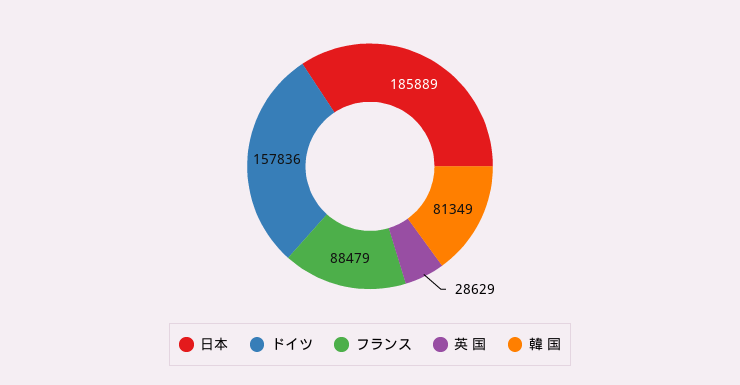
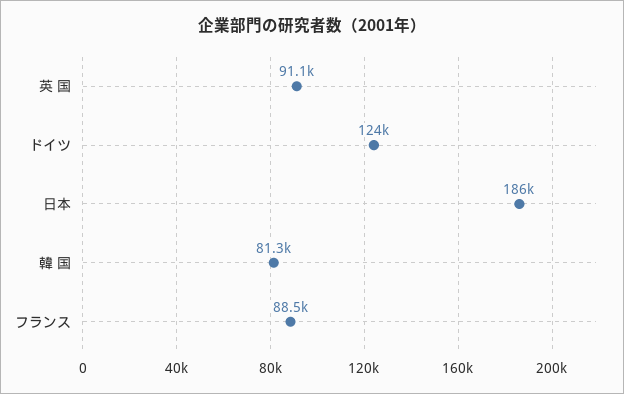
ドイツ: 157836 -> 124000
英 国: 28629 -> 91100

